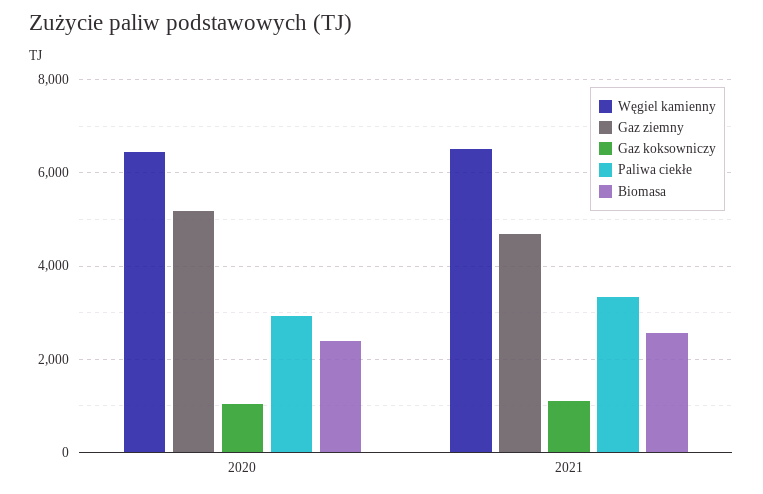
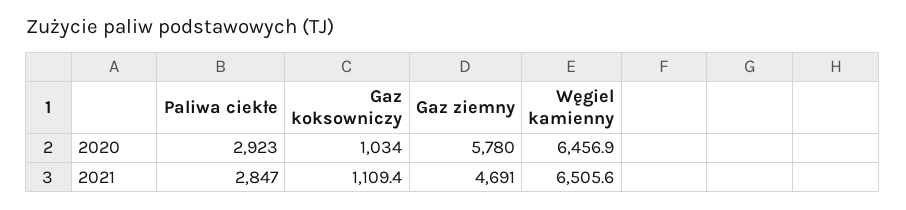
Gaz ziemny, 2020: 5200 -> 5780
Biomasa, 2020: 2400 -> none
Paliwa ciekłe, 2021: 3400 -> 2847
Biomasa, 2021: 2600 -> none

